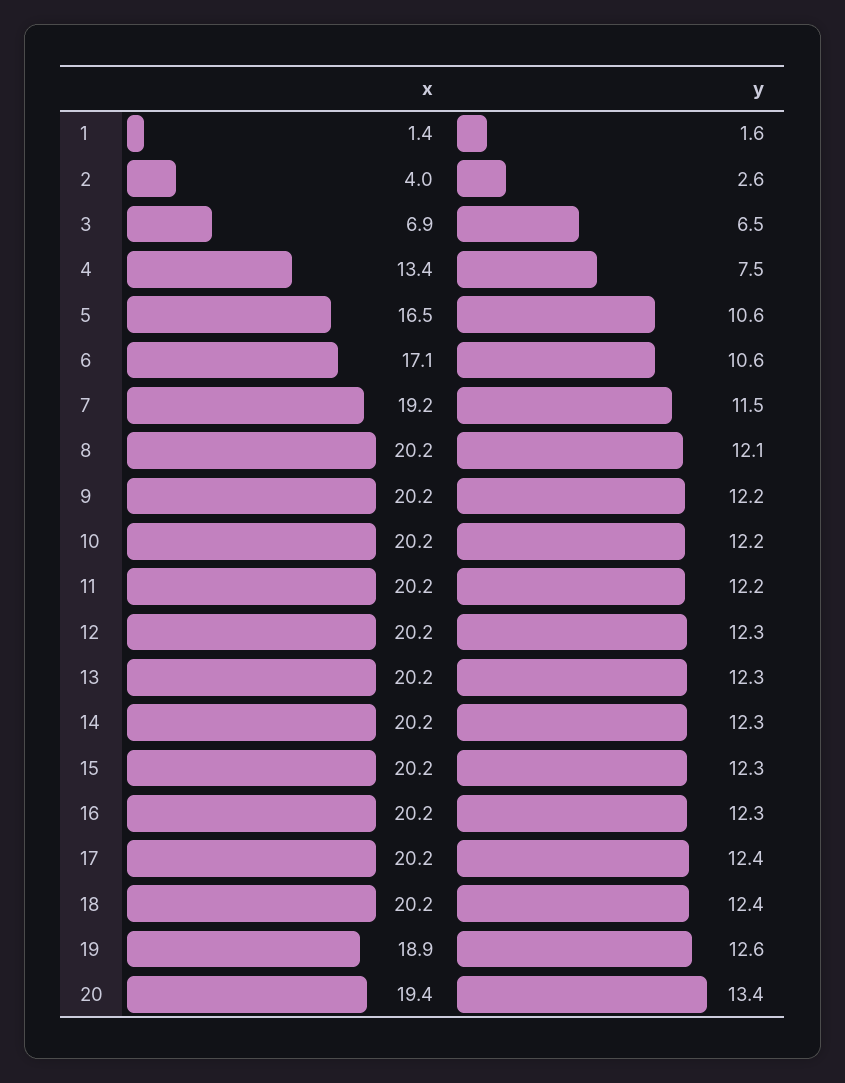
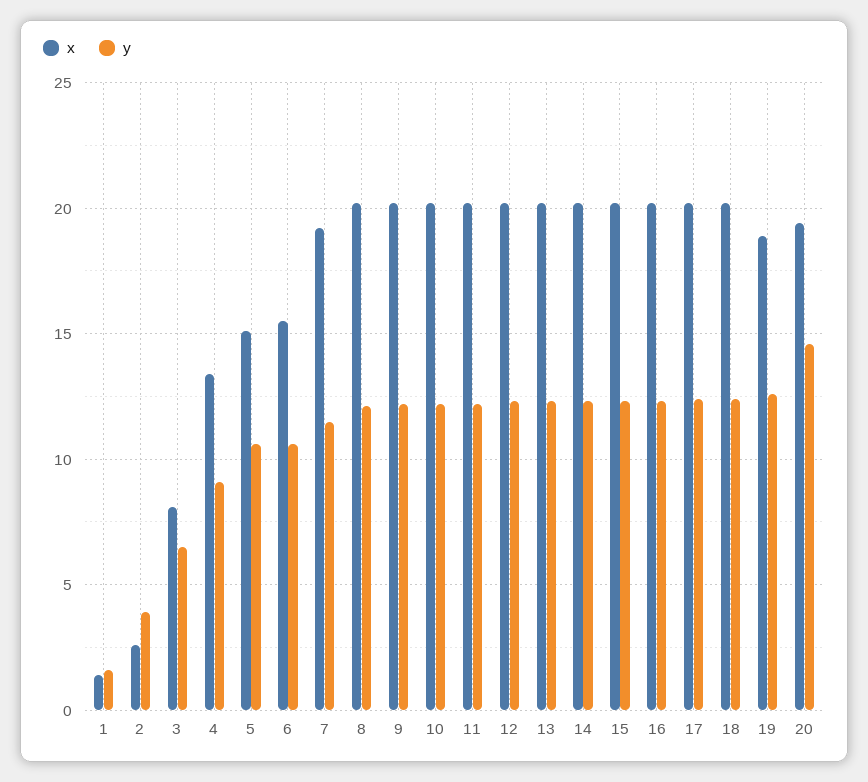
x, 2: 4 -> 2.5
y, 2: 2.6 -> 4
x, 3: 6.9 -> 8
y, 4: 7.5 -> 9
x, 5: 16.5 -> 15
x, 6: 17.1 -> 15.5
y, 20: 13.4 -> 14.5

